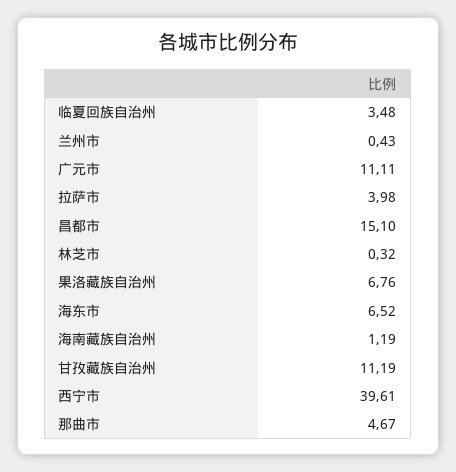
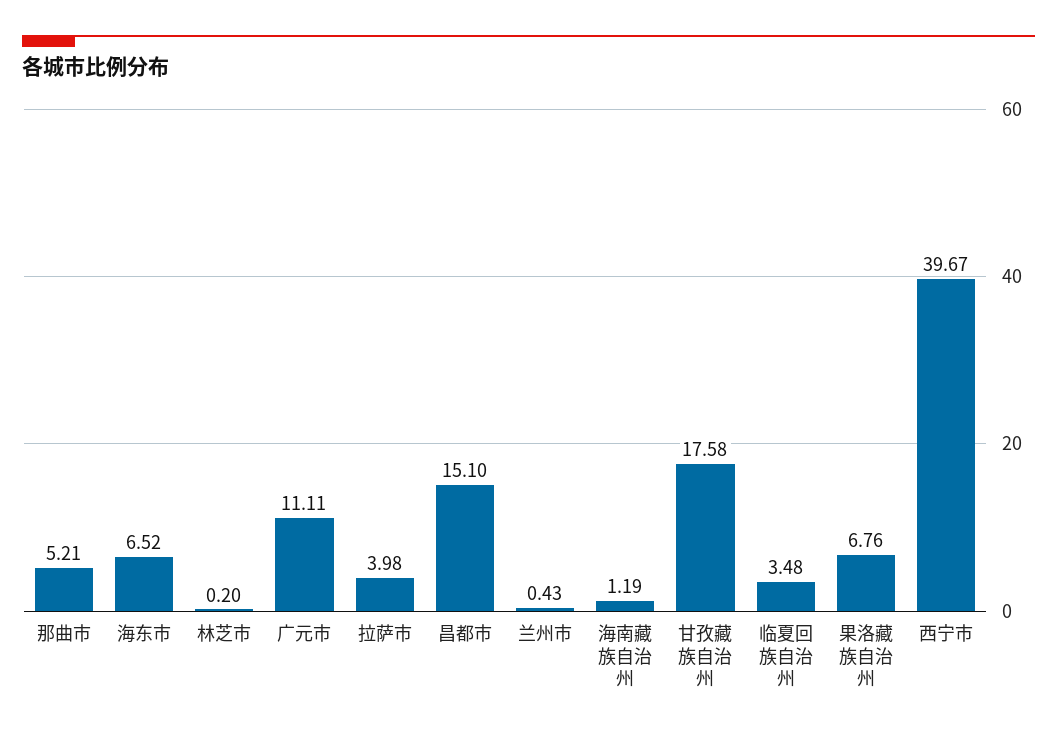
林芝市: 0.32 -> 0.2
甘孜藏族自治州: 11.19 -> 17.58
西宁市: 39.61 -> 39.67
那曲市: 4.67 -> 5.21

